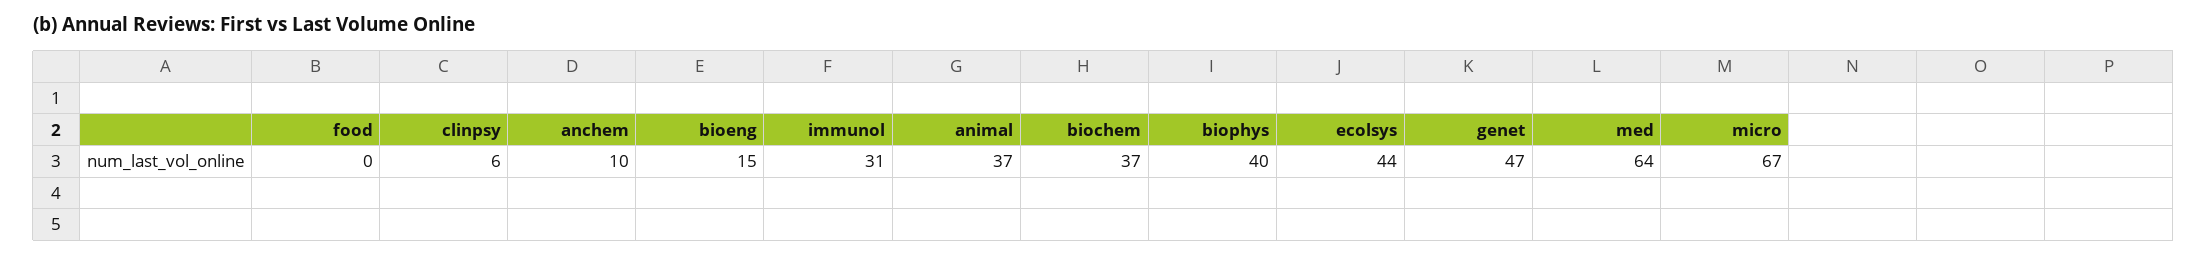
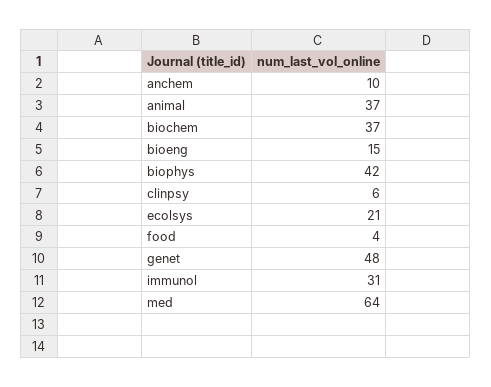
food: 0 -> 4
biophys: 40 -> 42
ecolsys: 44 -> 21
genet: 47 -> 48
micro: 67 -> none

